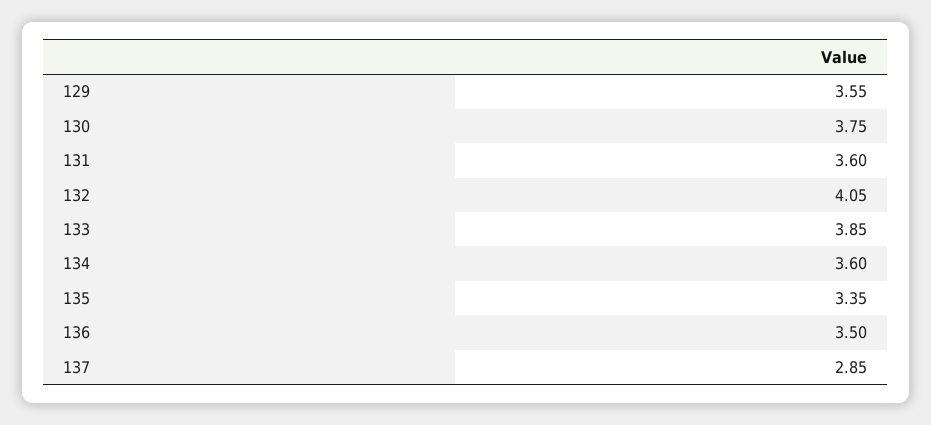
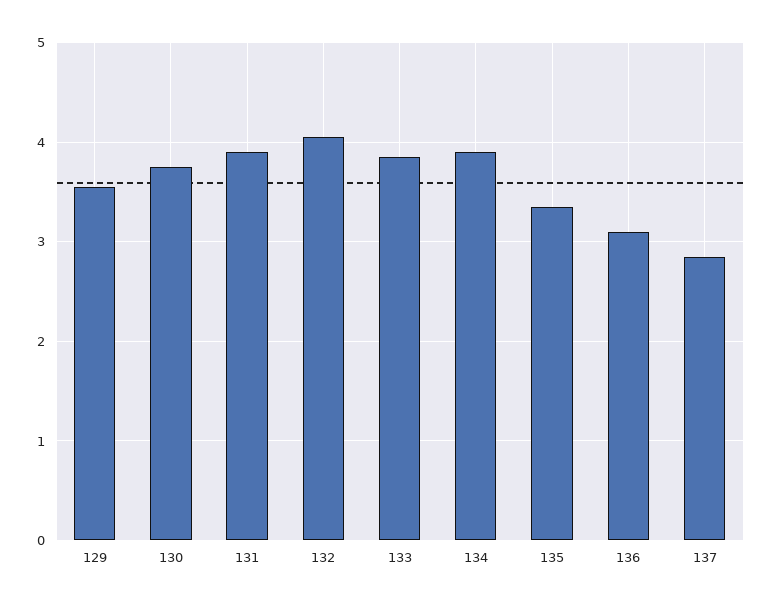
131: 3.6 -> 3.9
134: 3.6 -> 3.9
136: 3.5 -> 3.1

